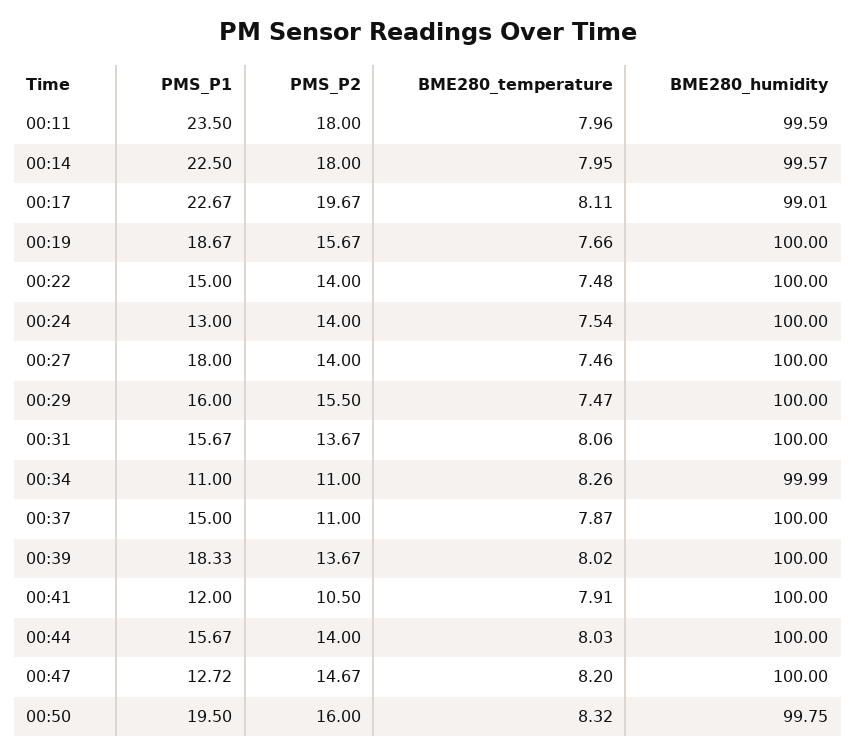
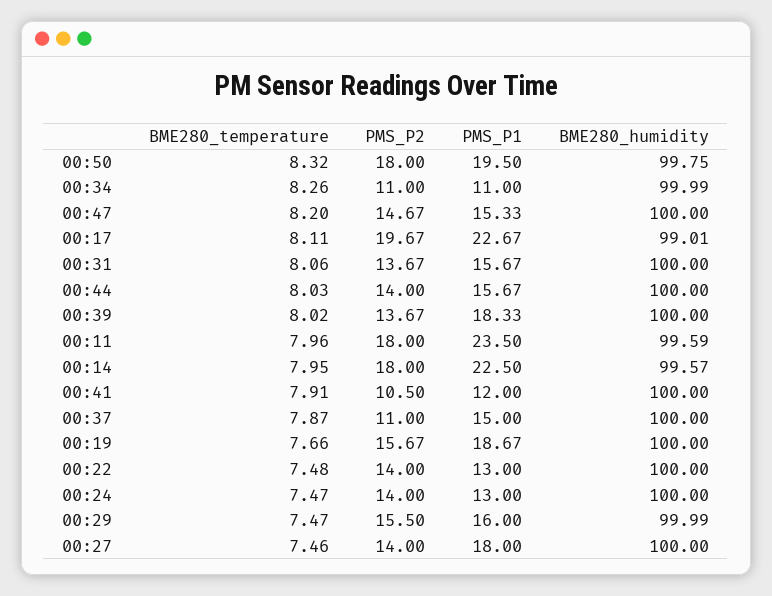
PMS_P1, 00:22: 15 -> 13
BME280_temperature, 00:24: 7.54 -> 7.47
BME280_humidity, 00:29: 100 -> 99.99
PMS_P1, 00:47: 12.72 -> 15.33
PMS_P2, 00:50: 16 -> 18

